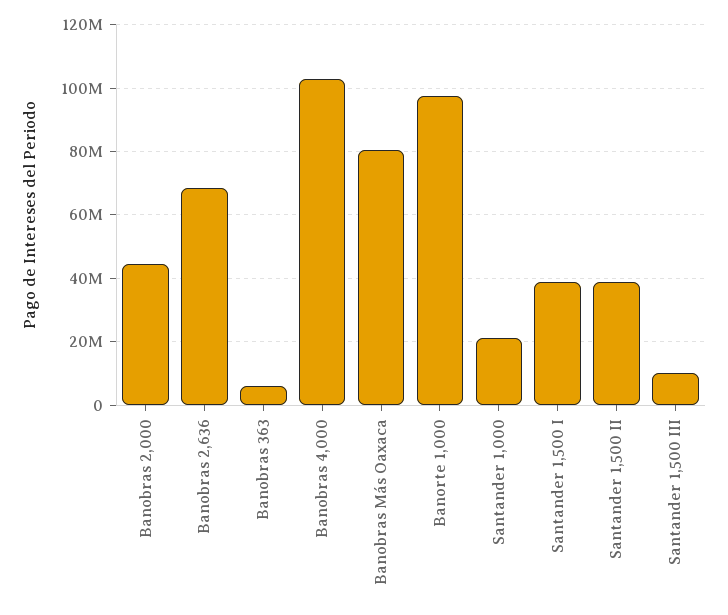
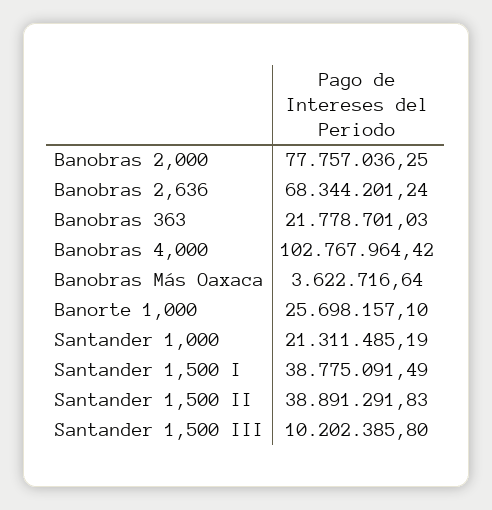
Banobras 2,000: 44000000 -> 77757036.25
Banobras 363: 6000000 -> 21778701.03
Banobras Más Oaxaca: 80000000 -> 3622716.64
Banorte 1,000: 98000000 -> 25698157.1

